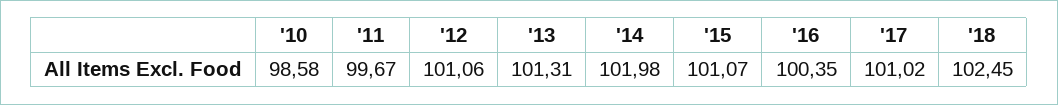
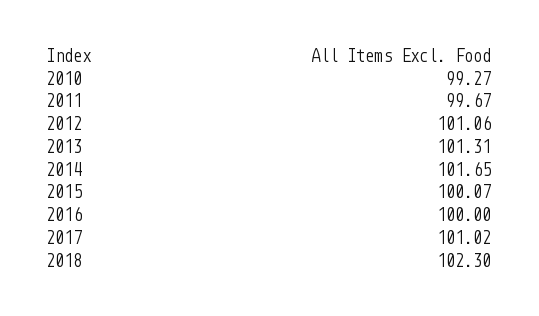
'10: 98.58 -> 99.27
'14: 101.98 -> 101.65
'15: 101.07 -> 100.07
'16: 100.35 -> 100
'18: 102.45 -> 102.3

